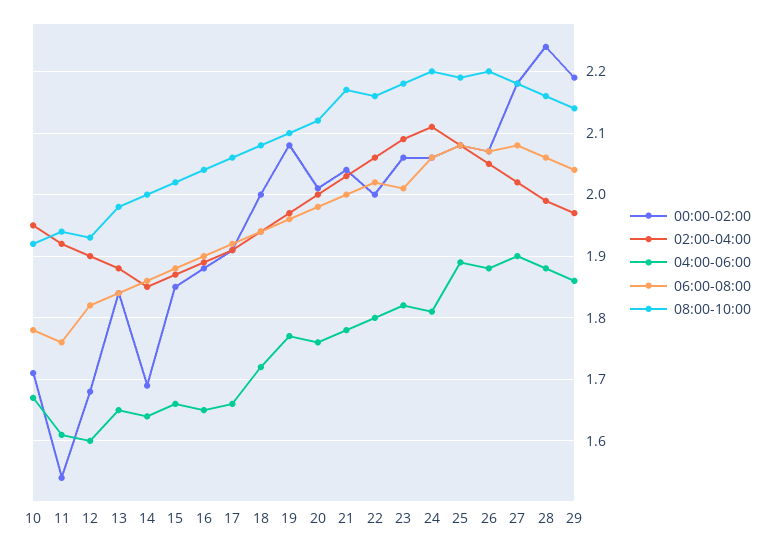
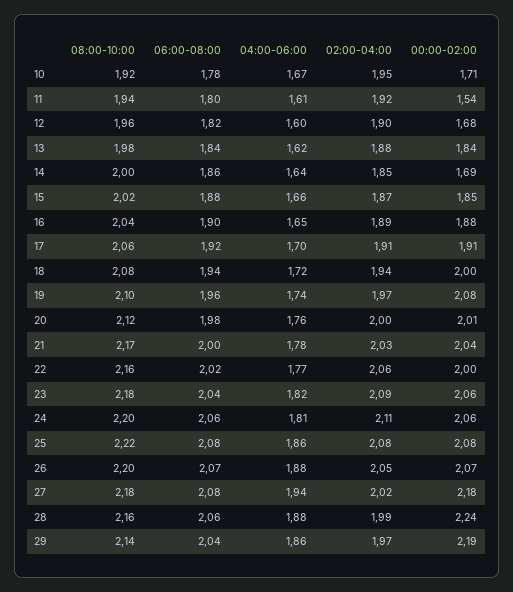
06:00-08:00, 11: 1.76 -> 1.8
08:00-10:00, 12: 1.93 -> 1.96
04:00-06:00, 13: 1.65 -> 1.62
04:00-06:00, 17: 1.66 -> 1.7
04:00-06:00, 19: 1.77 -> 1.74
04:00-06:00, 22: 1.8 -> 1.77
06:00-08:00, 23: 2.01 -> 2.04
04:00-06:00, 25: 1.89 -> 1.86
08:00-10:00, 25: 2.19 -> 2.22
04:00-06:00, 27: 1.9 -> 1.94

